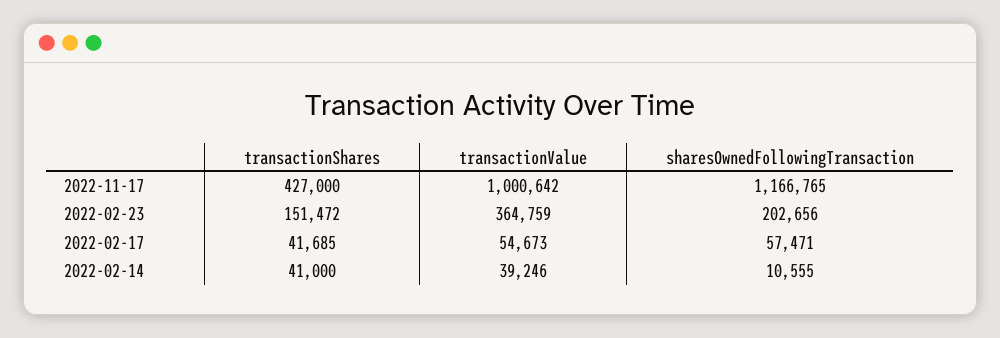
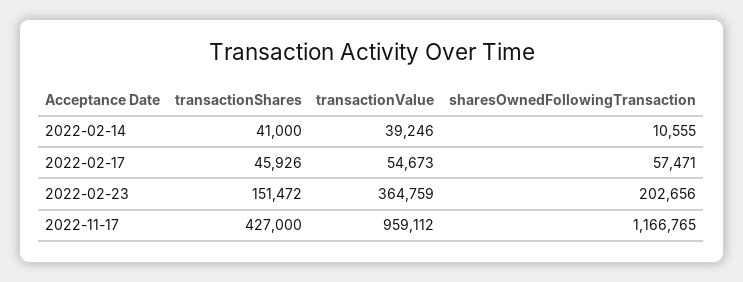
transactionValue, 2022-11-17: 1000642 -> 959112
transactionShares, 2022-02-17: 41685 -> 45926

